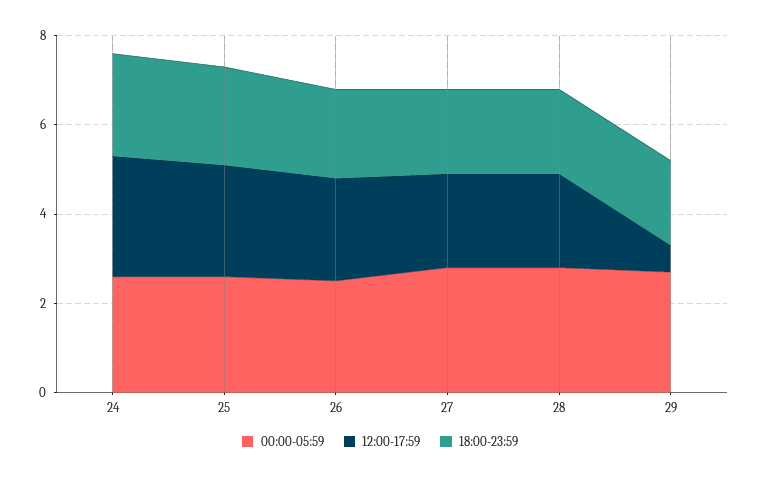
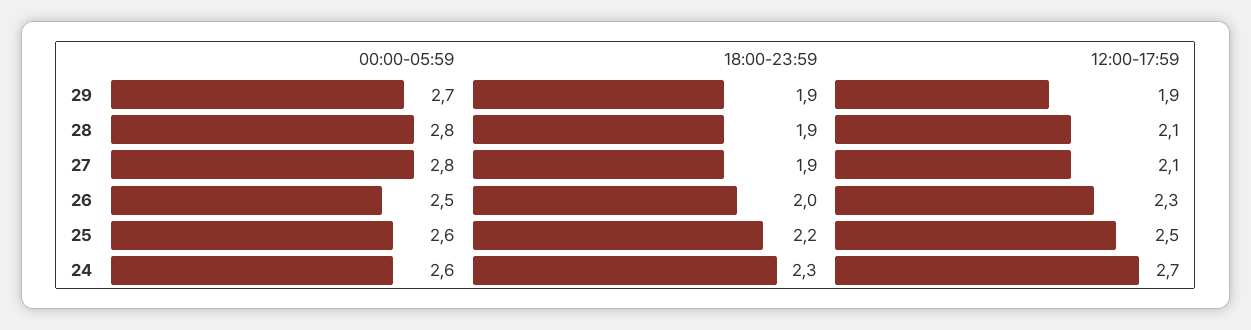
12:00-17:59, 29: 0.5 -> 1.9

